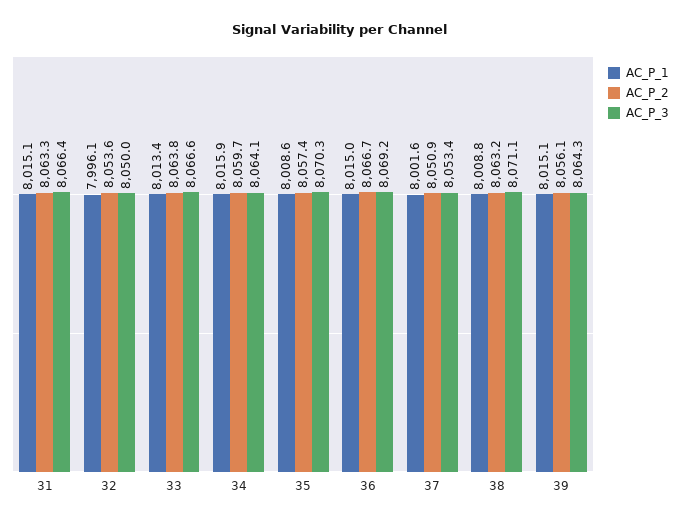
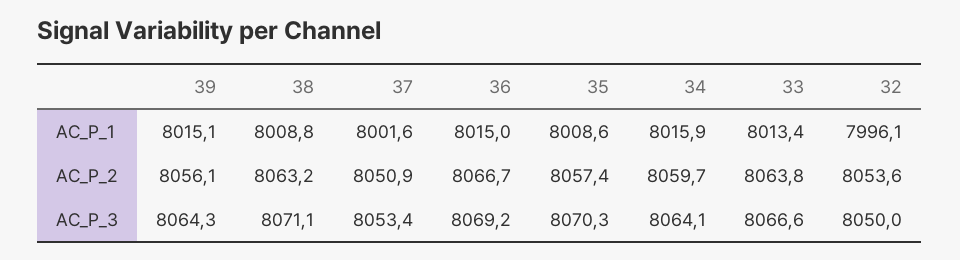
AC_P_1, 31: 8015.1 -> none
AC_P_2, 31: 8063.3 -> none
AC_P_3, 31: 8066.4 -> none

